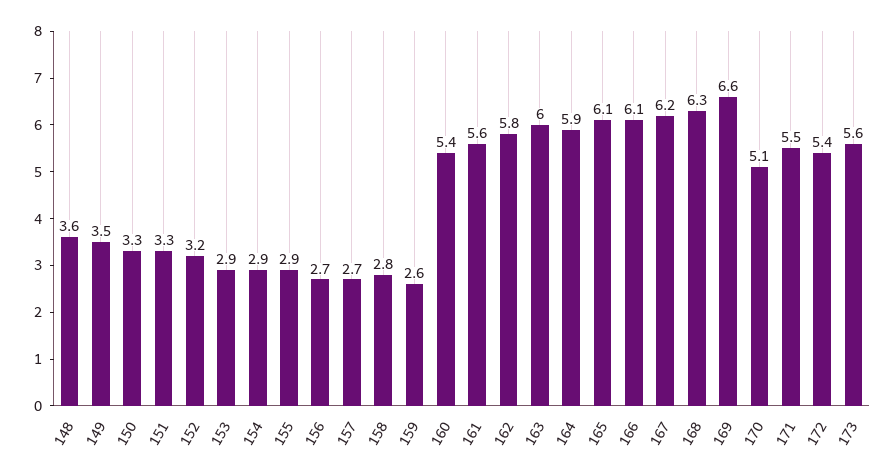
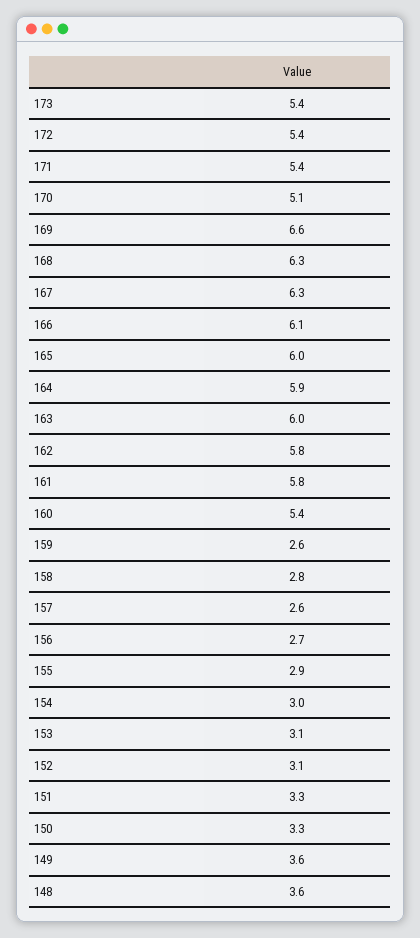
149: 3.5 -> 3.6
152: 3.2 -> 3.1
153: 2.9 -> 3.1
154: 2.9 -> 3
157: 2.7 -> 2.6
161: 5.6 -> 5.8
165: 6.1 -> 6
167: 6.2 -> 6.3
171: 5.5 -> 5.4
173: 5.6 -> 5.4

